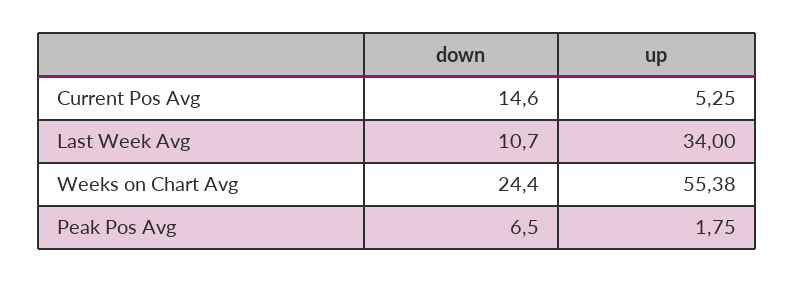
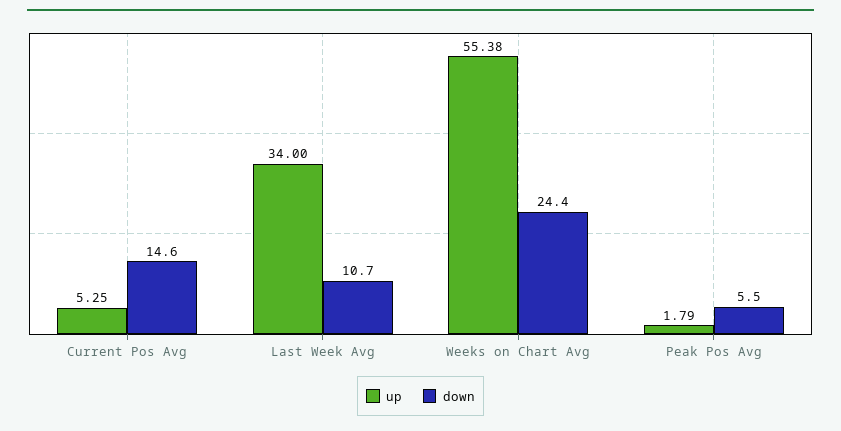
down, Peak Pos Avg: 6.5 -> 5.5
up, Peak Pos Avg: 1.75 -> 1.79

